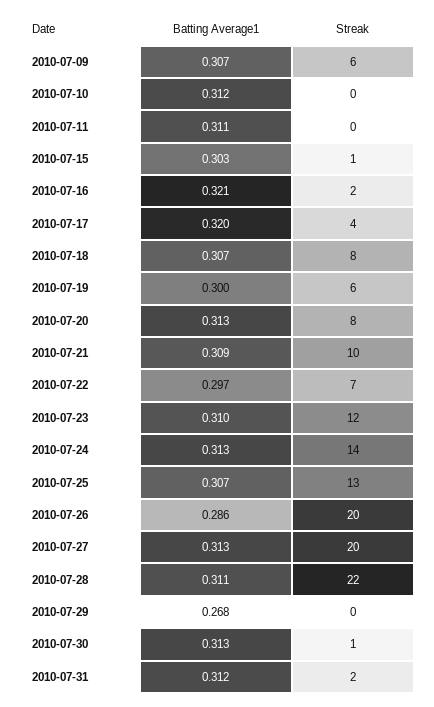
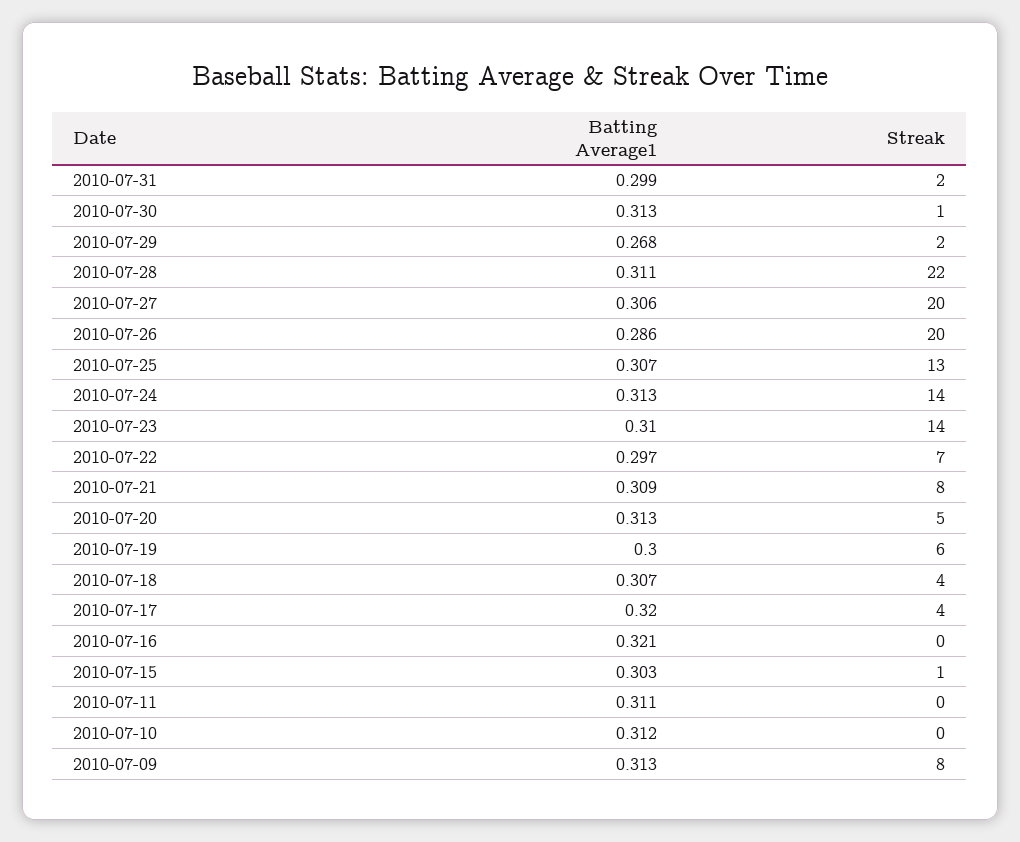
Batting Average1, 2010-07-09: 0.307 -> 0.313
Streak, 2010-07-09: 6 -> 8
Streak, 2010-07-16: 2 -> 0
Streak, 2010-07-18: 8 -> 4
Streak, 2010-07-20: 8 -> 5
Streak, 2010-07-21: 10 -> 8
Streak, 2010-07-23: 12 -> 14
Batting Average1, 2010-07-27: 0.313 -> 0.306
Streak, 2010-07-29: 0 -> 2
Batting Average1, 2010-07-31: 0.312 -> 0.299

